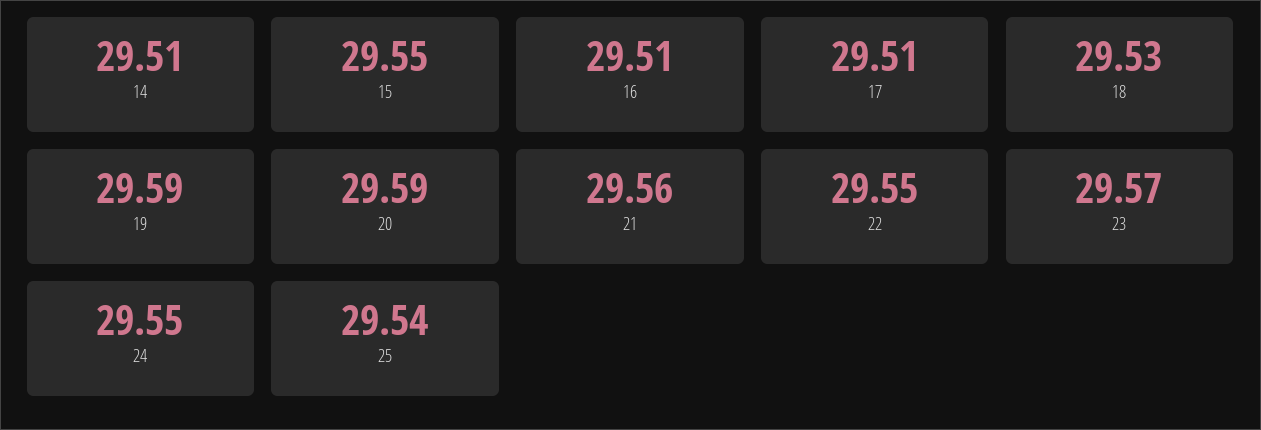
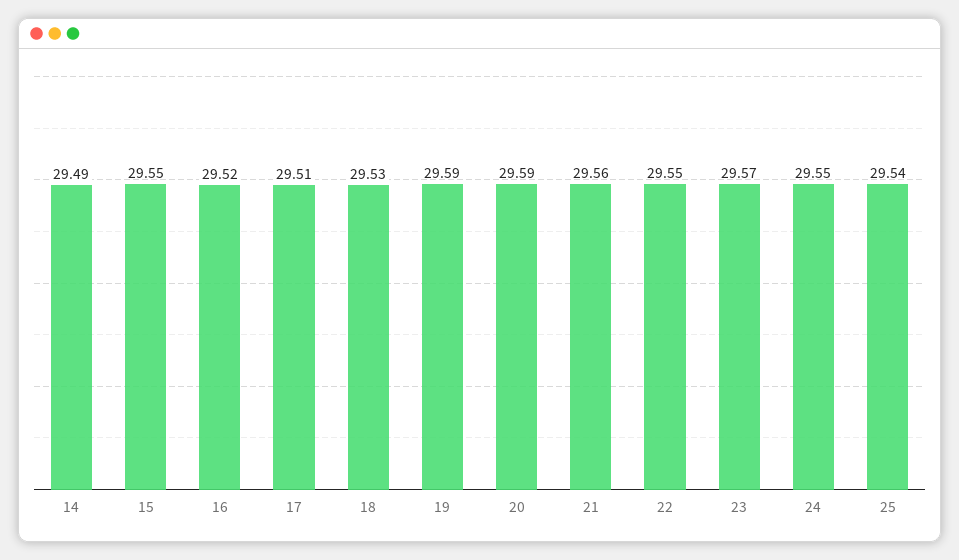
14: 29.51 -> 29.49
16: 29.51 -> 29.52

